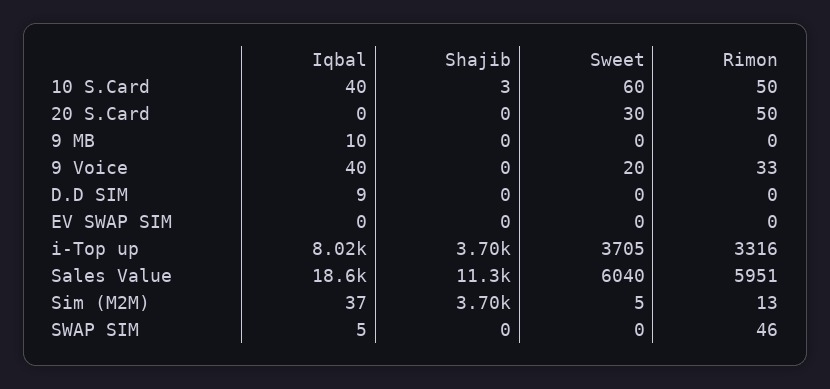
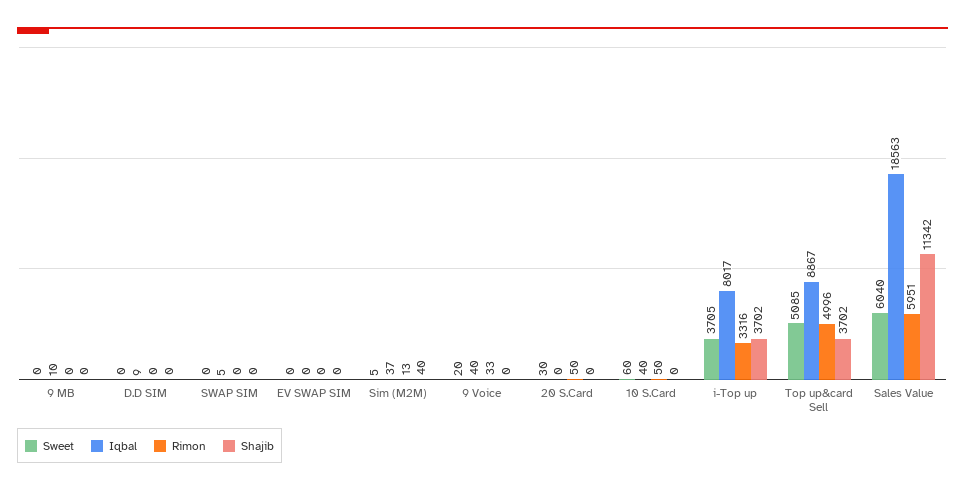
Shajib, 10 S.Card: 3 -> 0
Shajib, Sim (M2M): 3700 -> 40
Rimon, SWAP SIM: 46 -> 0
Sweet, Top up&card Sell: none -> 5085
Iqbal, Top up&card Sell: none -> 8867
Rimon, Top up&card Sell: none -> 4996
Shajib, Top up&card Sell: none -> 3702

